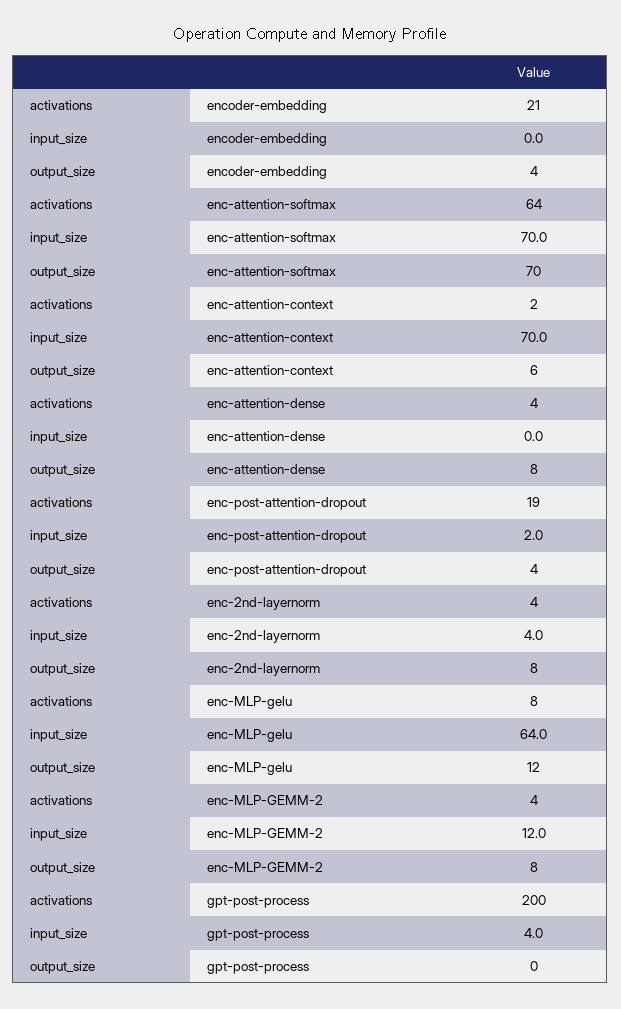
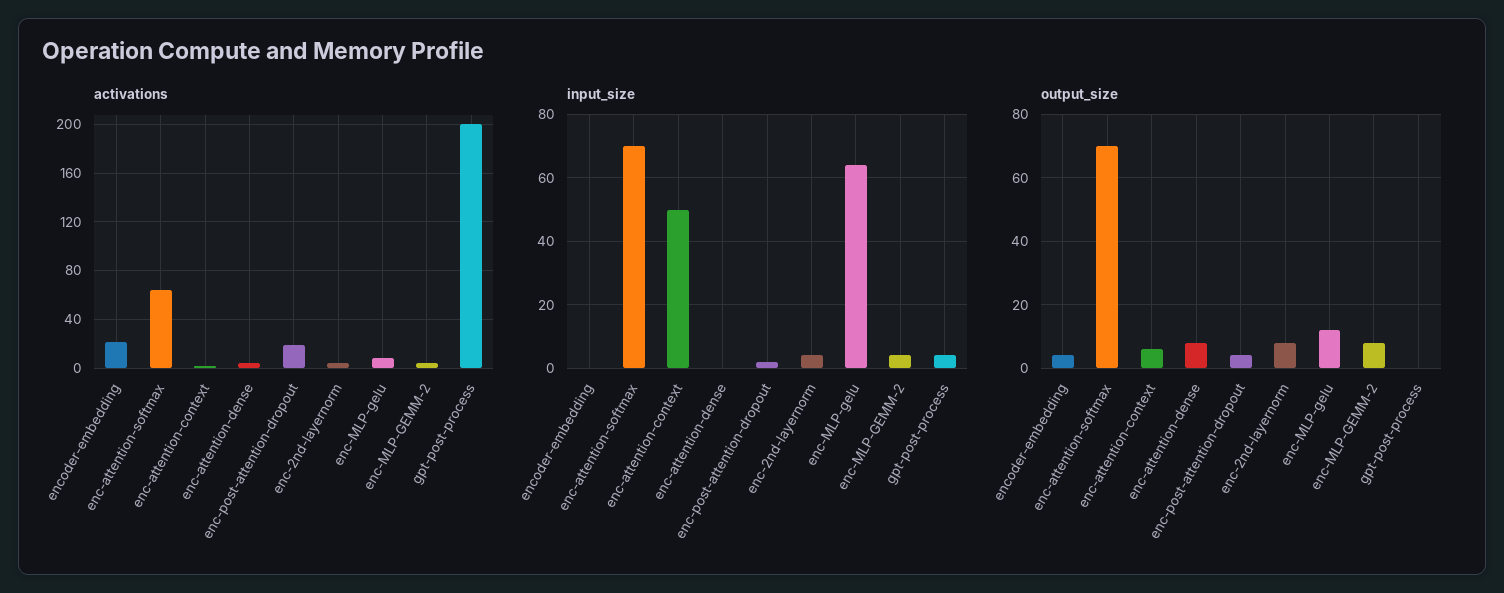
input_size, enc-attention-context: 70 -> 50
input_size, enc-MLP-GEMM-2: 12 -> 4

